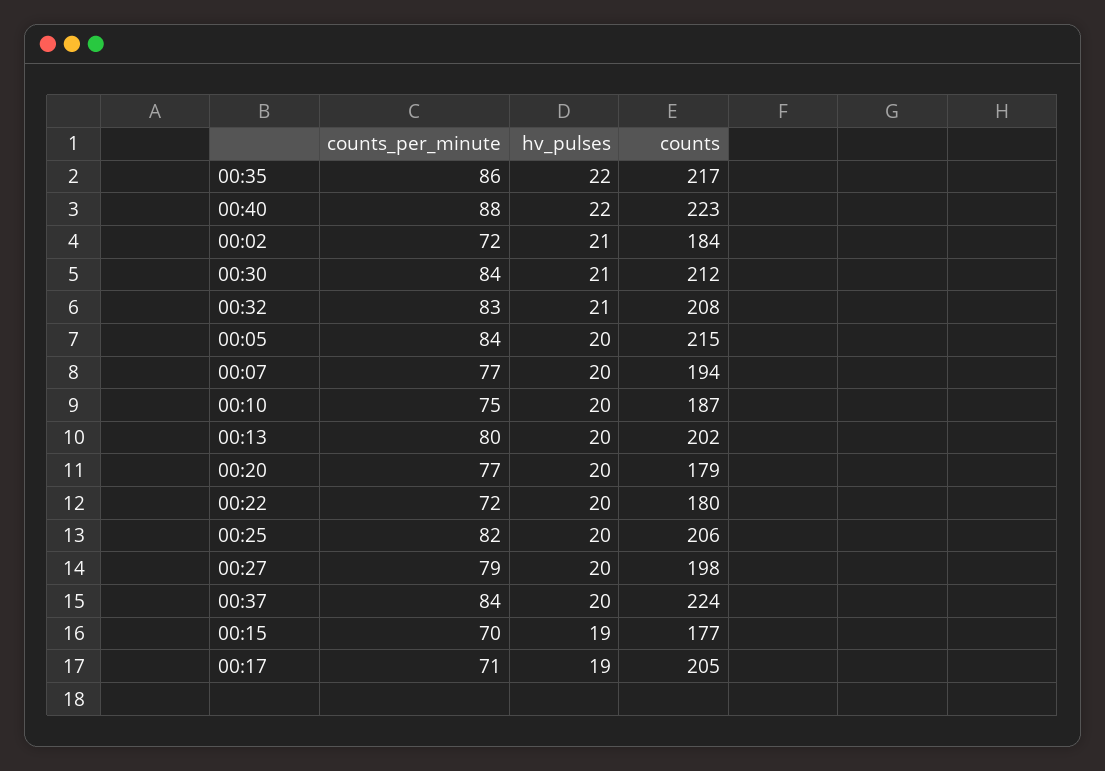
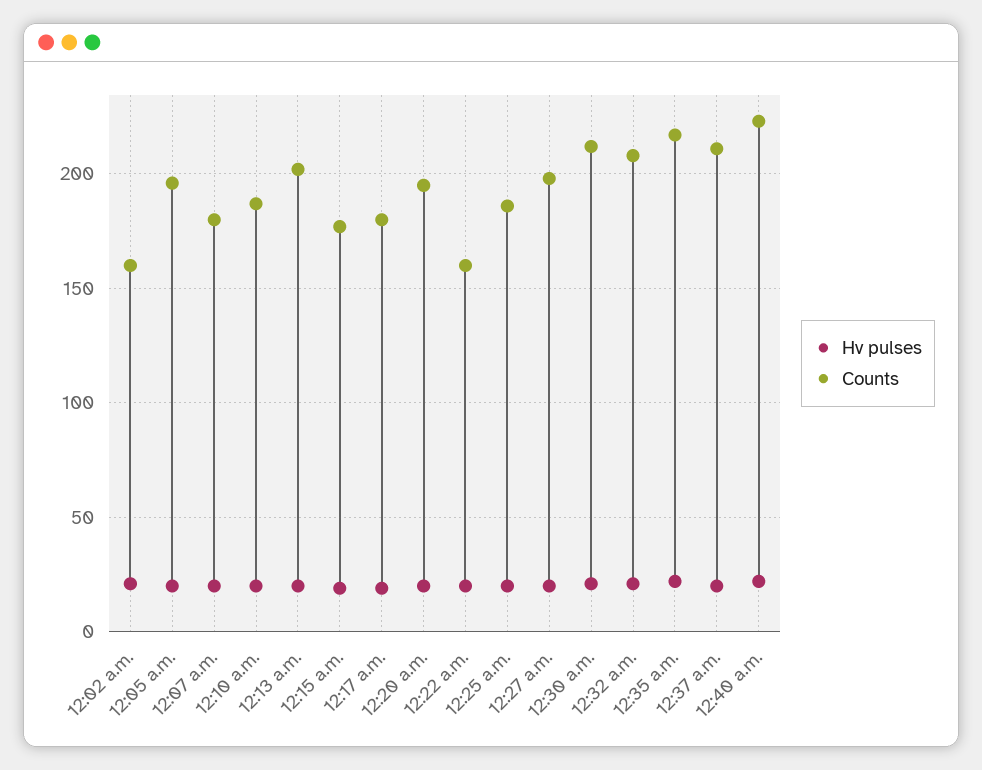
counts_per_minute, 00:35: 86 -> none
counts_per_minute, 00:40: 88 -> none
counts_per_minute, 00:02: 72 -> none
counts, 00:02: 184 -> 160
counts_per_minute, 00:30: 84 -> none
counts_per_minute, 00:32: 83 -> none
counts_per_minute, 00:05: 84 -> none
counts, 00:05: 215 -> 195
counts_per_minute, 00:07: 77 -> none
counts, 00:07: 194 -> 180
counts_per_minute, 00:10: 75 -> none
counts_per_minute, 00:13: 80 -> none
counts_per_minute, 00:20: 77 -> none
counts, 00:20: 179 -> 195
counts_per_minute, 00:22: 72 -> none
counts, 00:22: 180 -> 160
counts_per_minute, 00:25: 82 -> none
counts, 00:25: 206 -> 185
counts_per_minute, 00:27: 79 -> none
counts_per_minute, 00:37: 84 -> none
counts, 00:37: 224 -> 210
counts_per_minute, 00:15: 70 -> none
counts_per_minute, 00:17: 71 -> none
counts, 00:17: 205 -> 180

